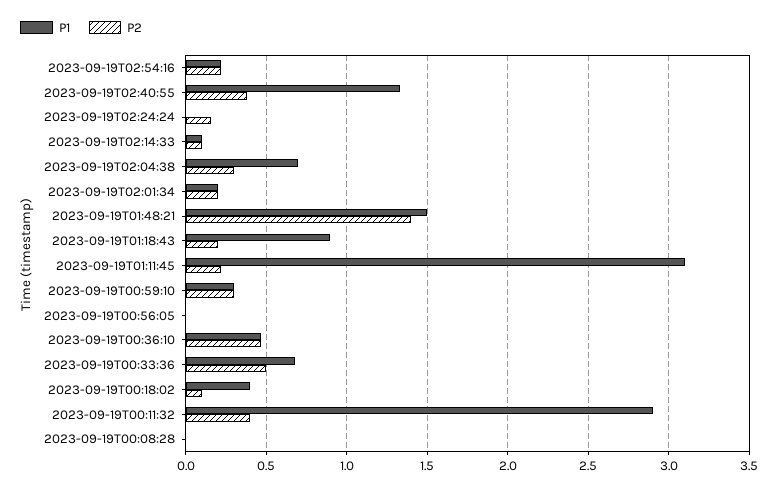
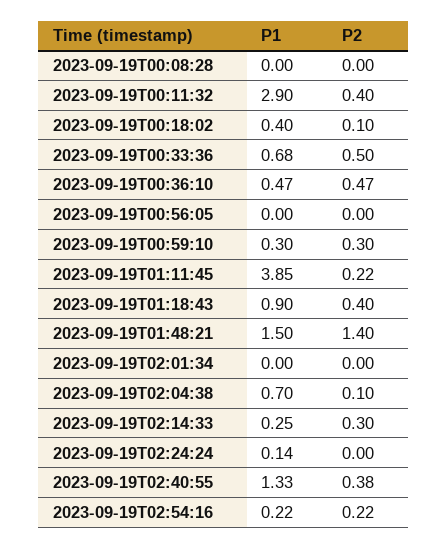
P1, 2023-09-19T02:24:24: 0 -> 0.14
P2, 2023-09-19T02:24:24: 0.15 -> 0
P1, 2023-09-19T02:14:33: 0.1 -> 0.25
P2, 2023-09-19T02:14:33: 0.1 -> 0.3
P2, 2023-09-19T02:04:38: 0.3 -> 0.1
P1, 2023-09-19T02:01:34: 0.2 -> 0
P2, 2023-09-19T02:01:34: 0.2 -> 0
P2, 2023-09-19T01:18:43: 0.2 -> 0.4
P1, 2023-09-19T01:11:45: 3.1 -> 3.85

